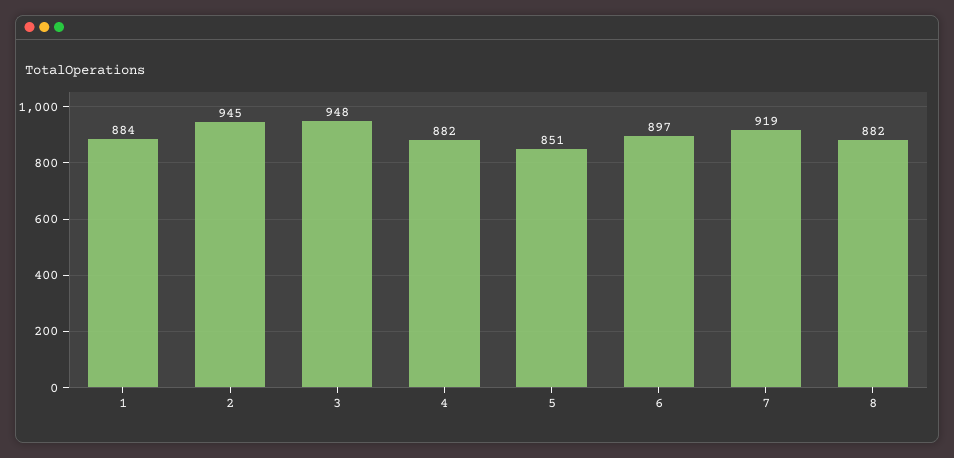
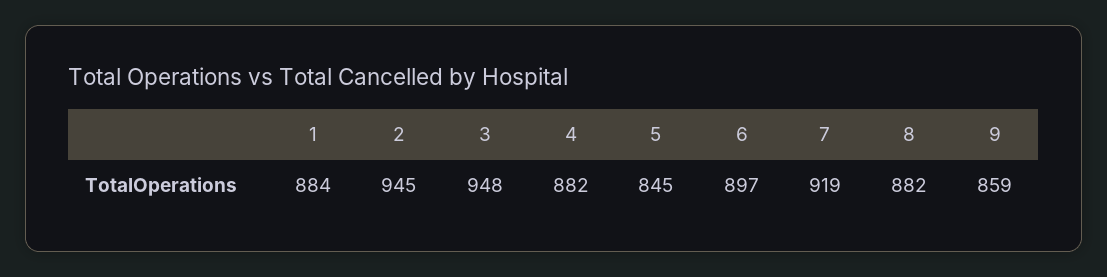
5: 851 -> 845
9: none -> 859

